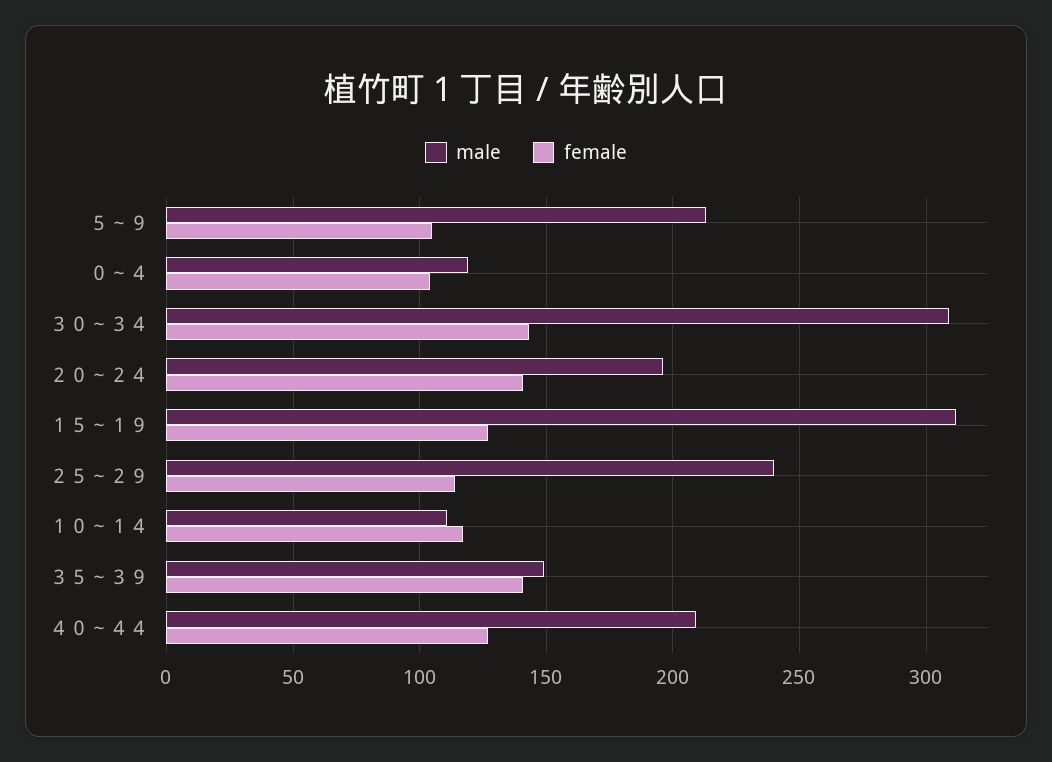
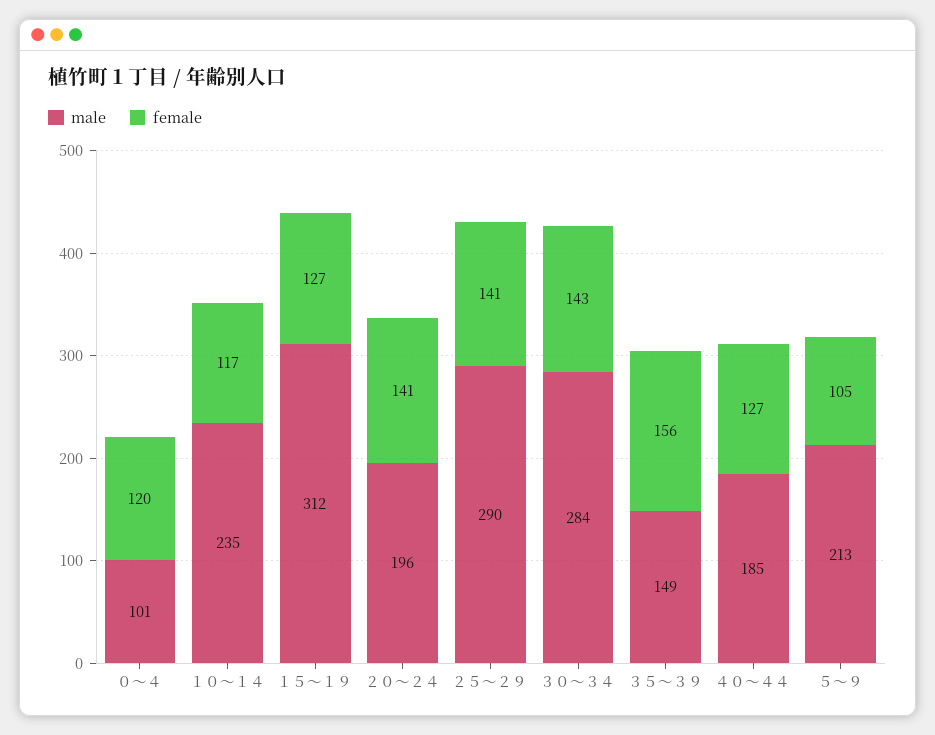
male, ０～４: 120 -> 101
female, ０～４: 105 -> 120
male, ３０～３４: 310 -> 284
male, ２５～２９: 240 -> 290
female, ２５～２９: 115 -> 141
male, １０～１４: 110 -> 235
female, ３５～３９: 140 -> 156
male, ４０～４４: 210 -> 185

